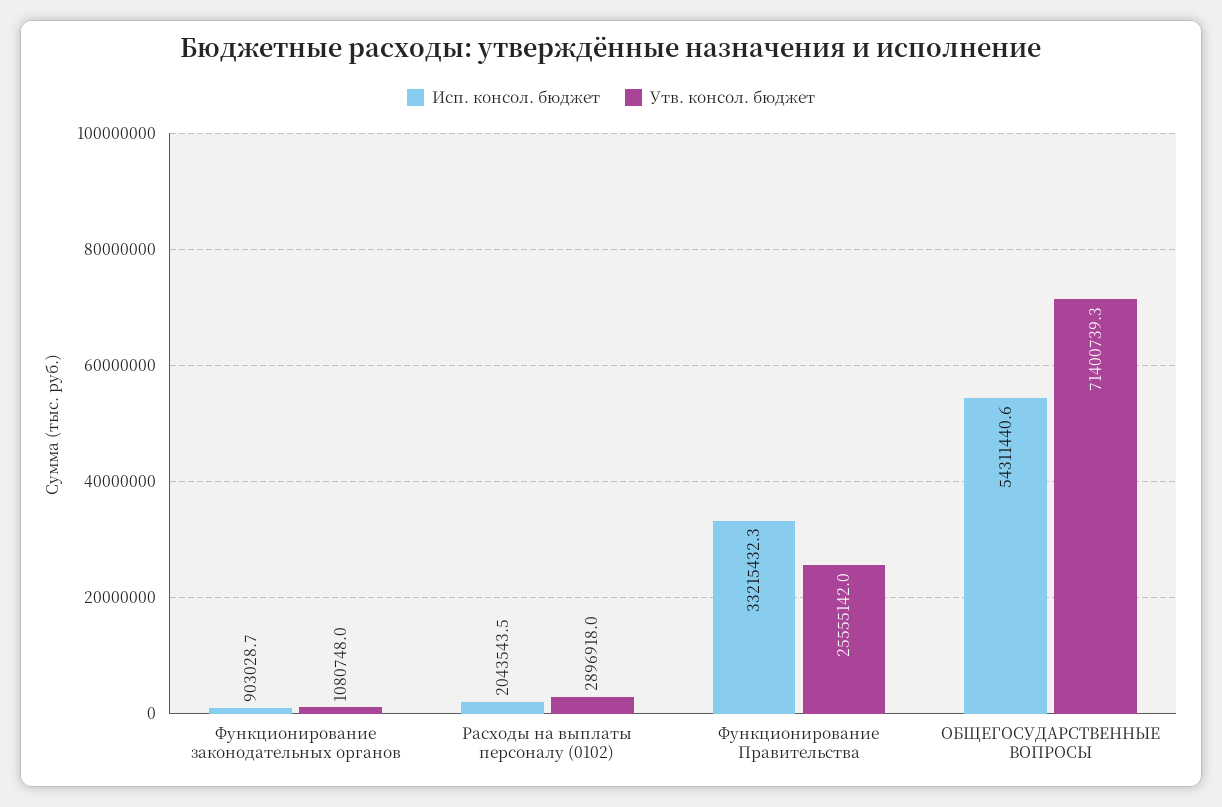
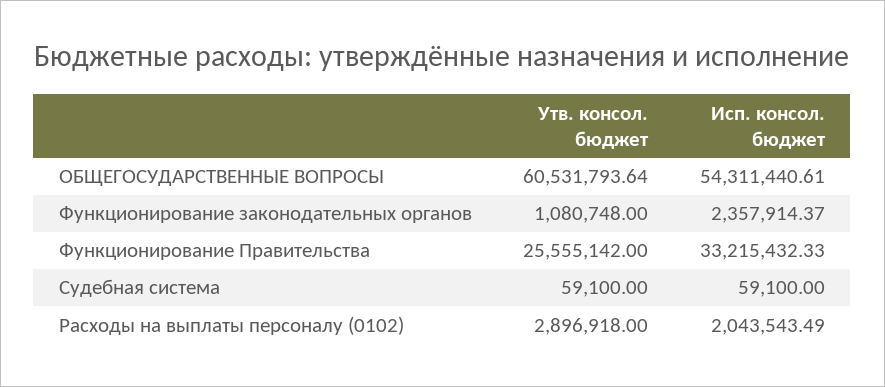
Исп. консол. бюджет, Функционирование законодательных органов: 903028.7 -> 2357914.37
Утв. консол. бюджет, ОБЩЕГОСУДАРСТВЕННЫЕ ВОПРОСЫ: 71400739.3 -> 60531793.64
Утв. консол. бюджет, Судебная система: none -> 59100
Исп. консол. бюджет, Судебная система: none -> 59100

